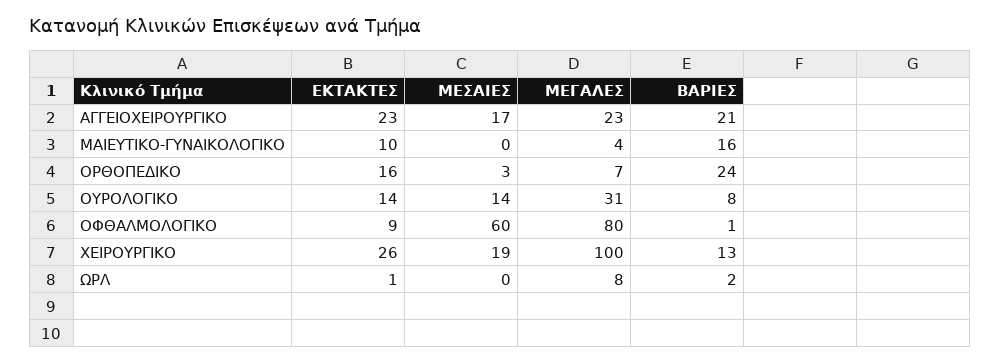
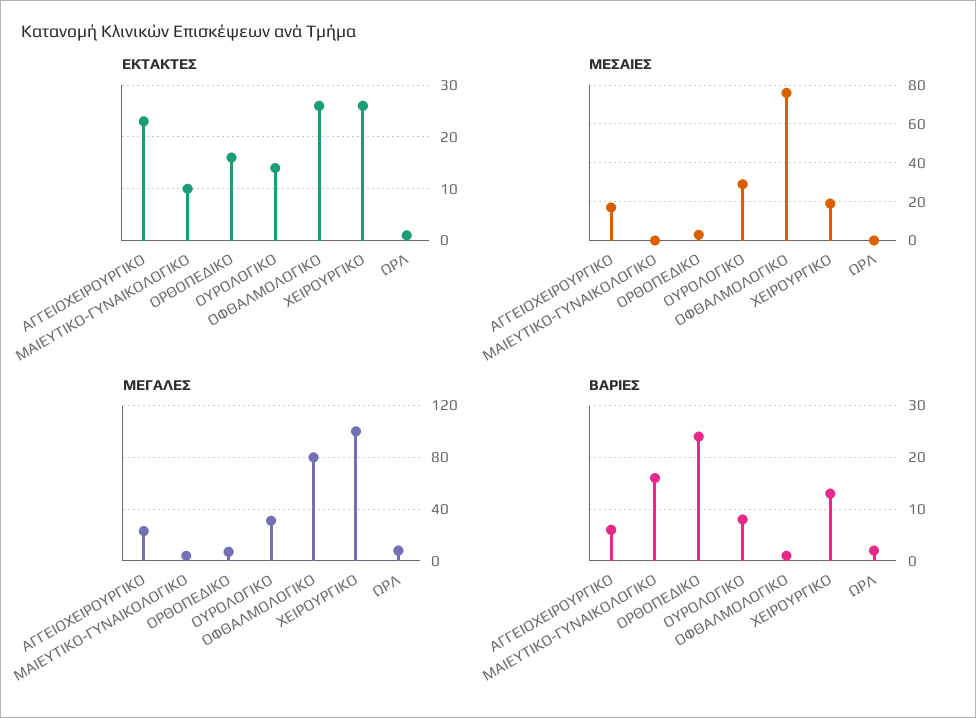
ΒΑΡΙΕΣ, ΑΓΓΕΙΟΧΕΙΡΟΥΡΓΙΚΟ: 21 -> 5
ΜΕΣΑΙΕΣ, ΟΥΡΟΛΟΓΙΚΟ: 14 -> 30
ΕΚΤΑΚΤΕΣ, ΟΦΘΑΛΜΟΛΟΓΙΚΟ: 9 -> 25
ΜΕΣΑΙΕΣ, ΟΦΘΑΛΜΟΛΟΓΙΚΟ: 60 -> 75

